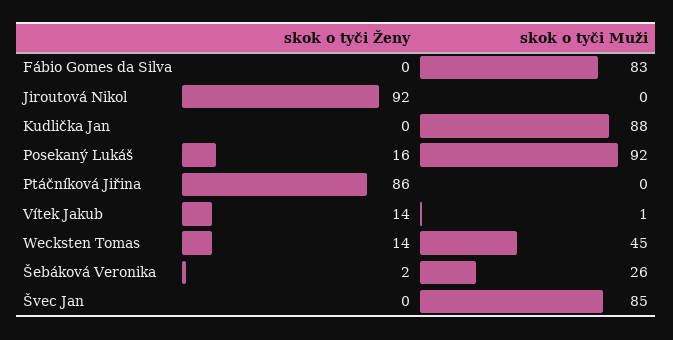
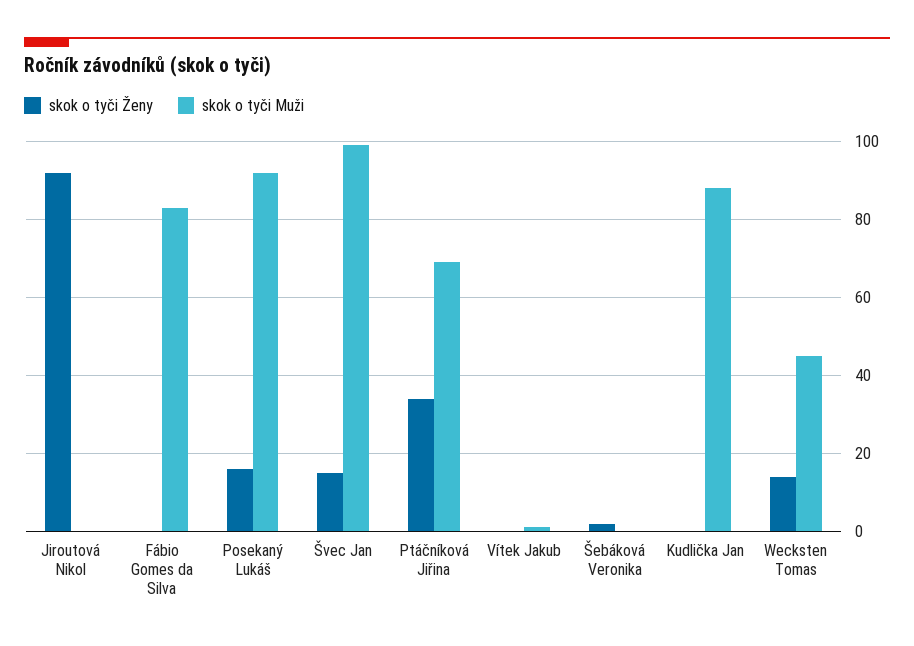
skok o tyči Ženy, Ptáčníková Jiřina: 86 -> 35
skok o tyči Muži, Ptáčníková Jiřina: 0 -> 70
skok o tyči Ženy, Vítek Jakub: 14 -> 0
skok o tyči Muži, Šebáková Veronika: 26 -> 0
skok o tyči Ženy, Švec Jan: 0 -> 15
skok o tyči Muži, Švec Jan: 85 -> 100

